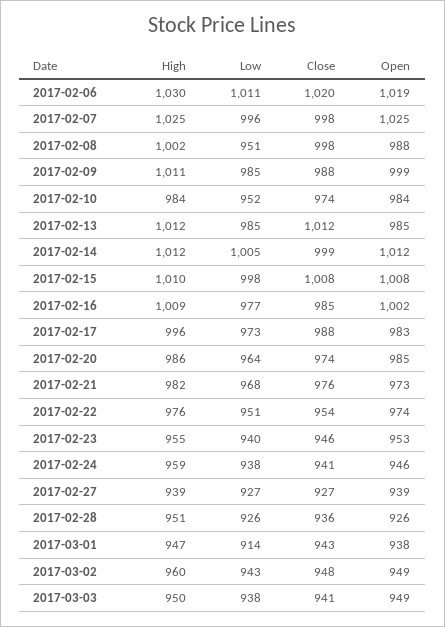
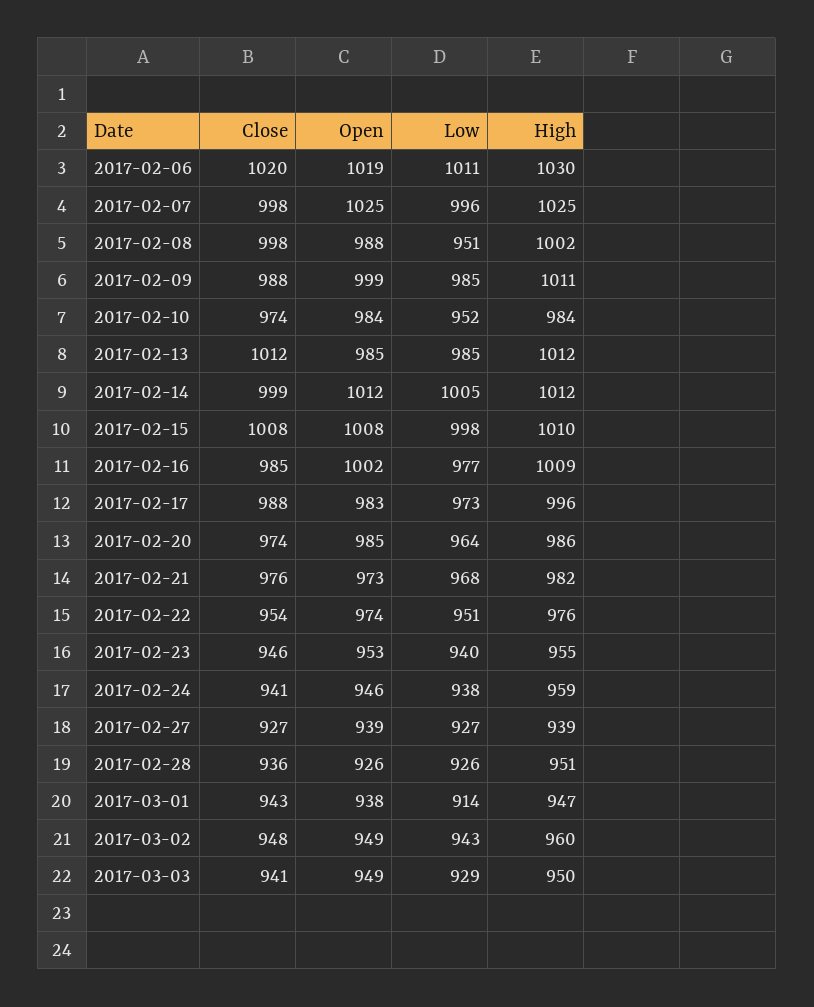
Low, 2017-03-03: 938 -> 929

